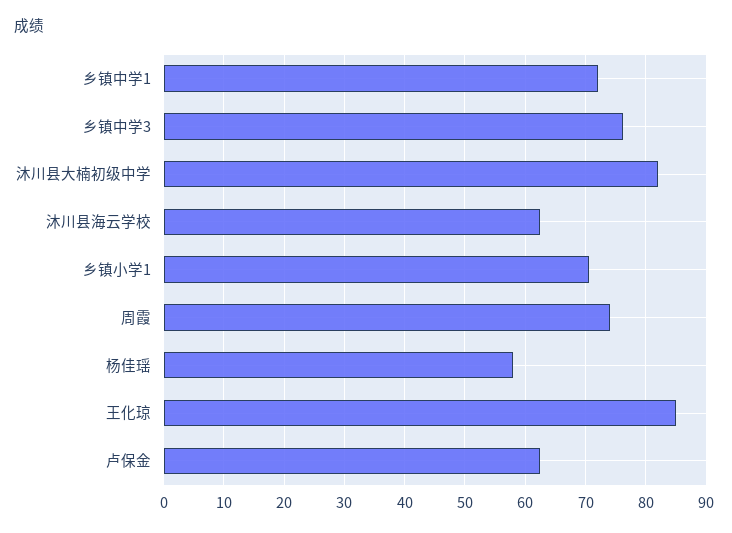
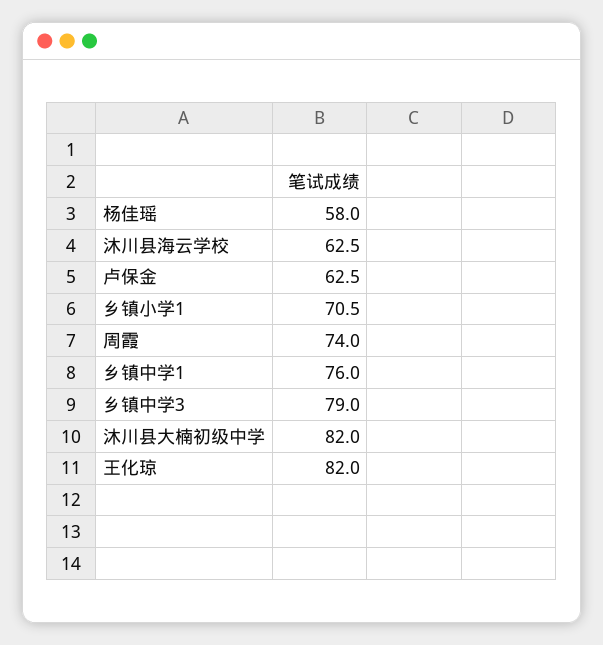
乡镇中学1: 72 -> 76
乡镇中学3: 76 -> 79
王化琼: 85 -> 82

